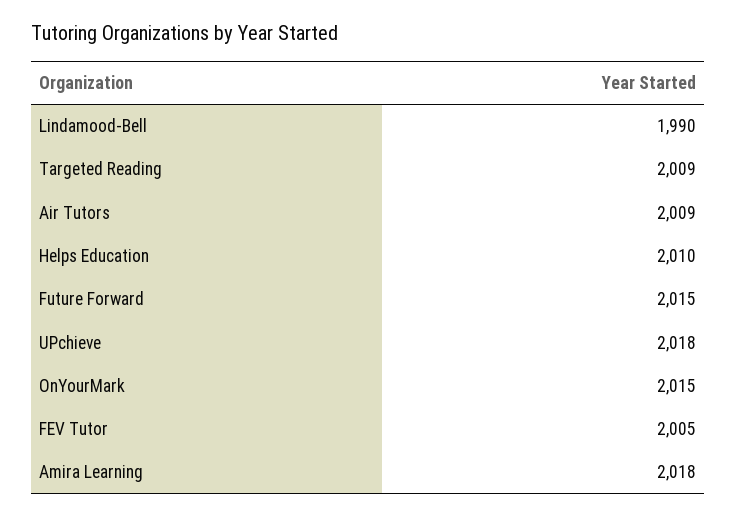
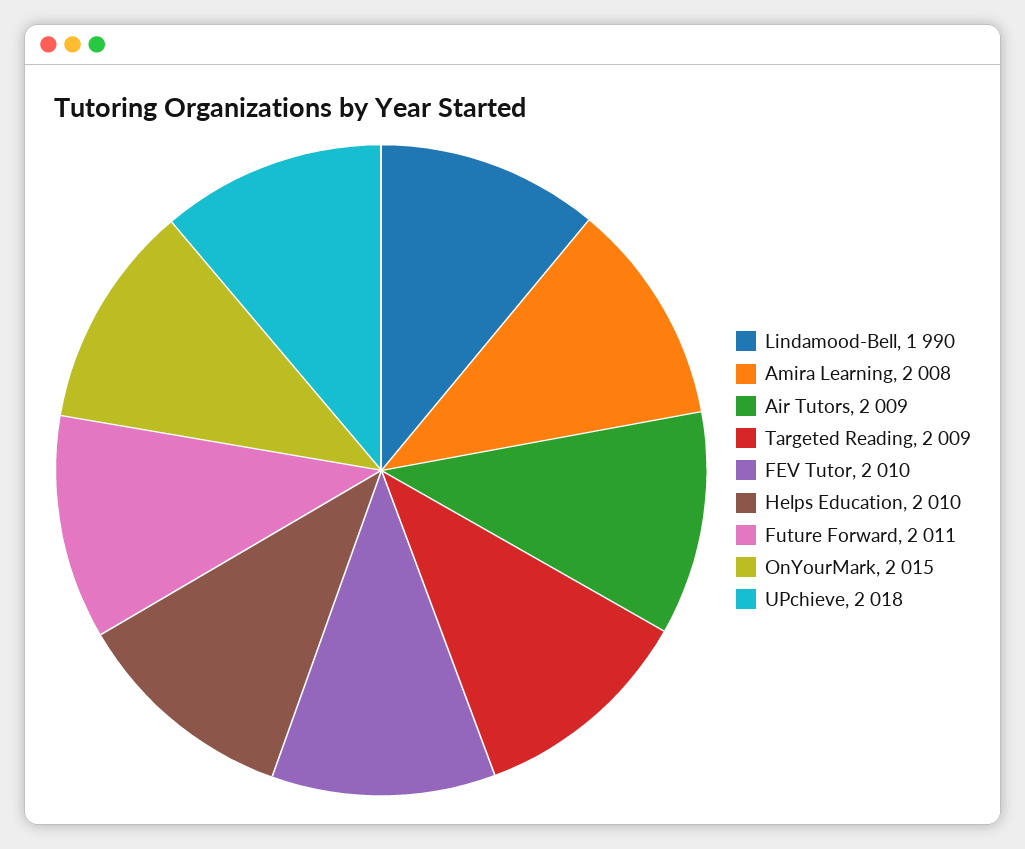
Future Forward: 2015 -> 2011
FEV Tutor: 2005 -> 2010
Amira Learning: 2018 -> 2008

